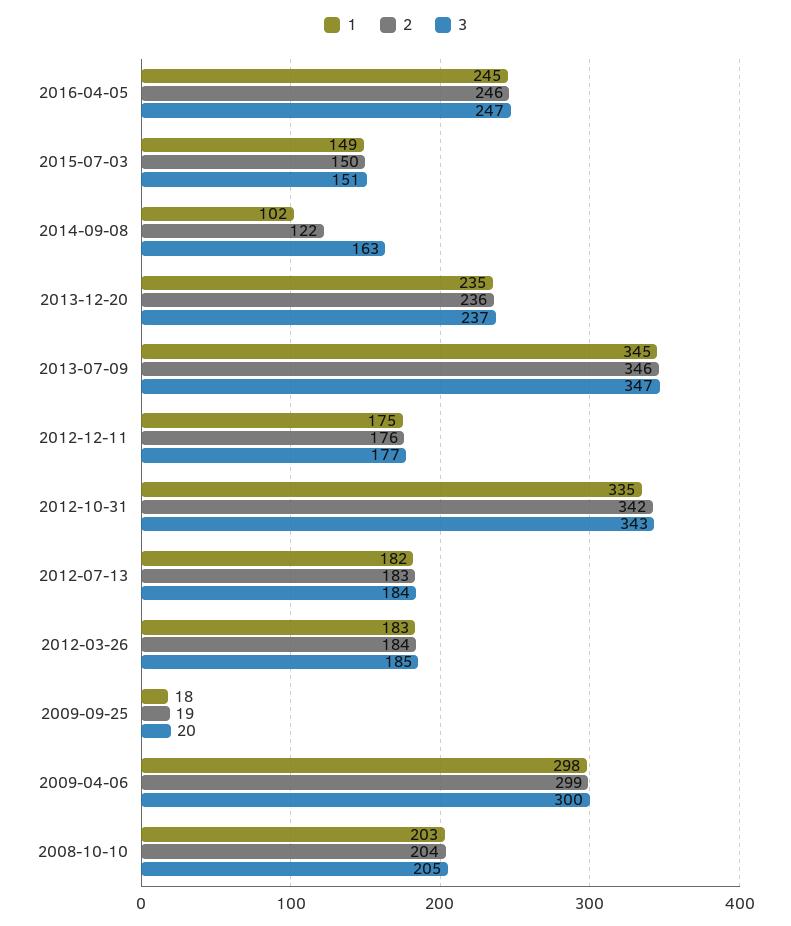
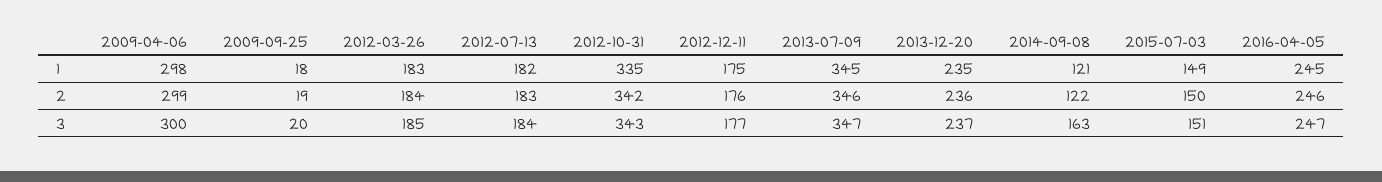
1, 2014-09-08: 102 -> 121
1, 2008-10-10: 203 -> none
2, 2008-10-10: 204 -> none
3, 2008-10-10: 205 -> none

